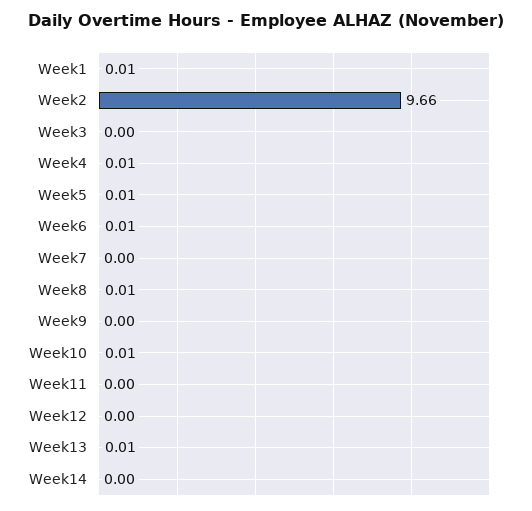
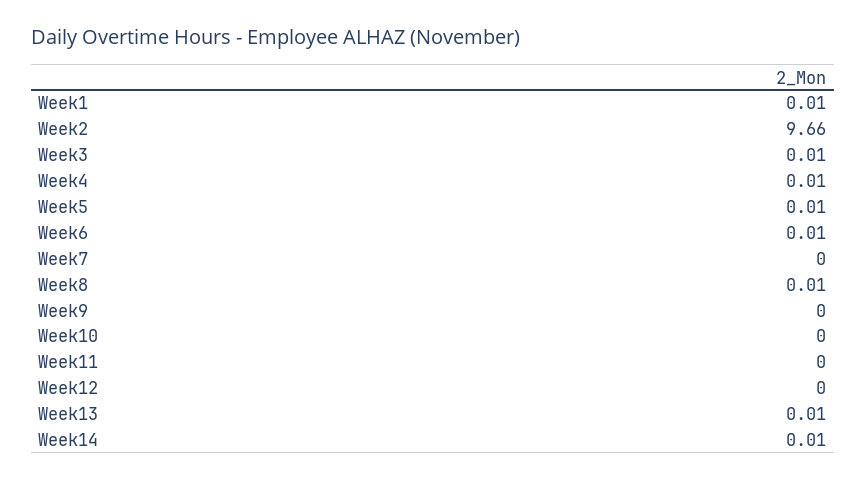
Week3: 0 -> 0.01
Week10: 0.01 -> 0
Week14: 0 -> 0.01

